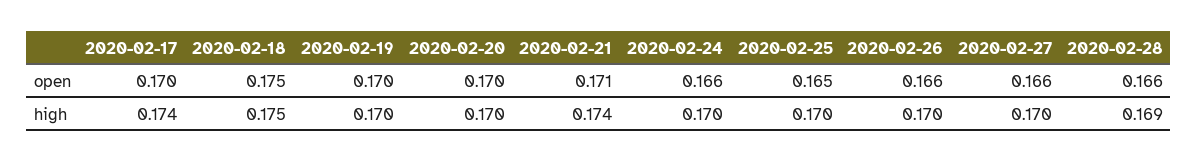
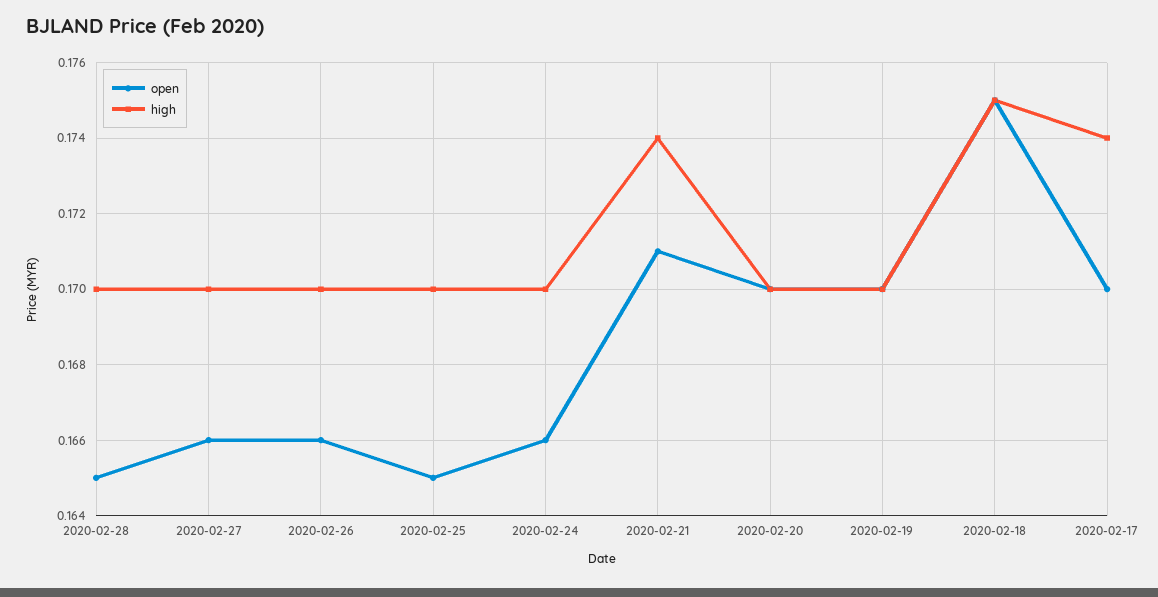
open, 2020-02-28: 0.166 -> 0.165
high, 2020-02-28: 0.169 -> 0.17

